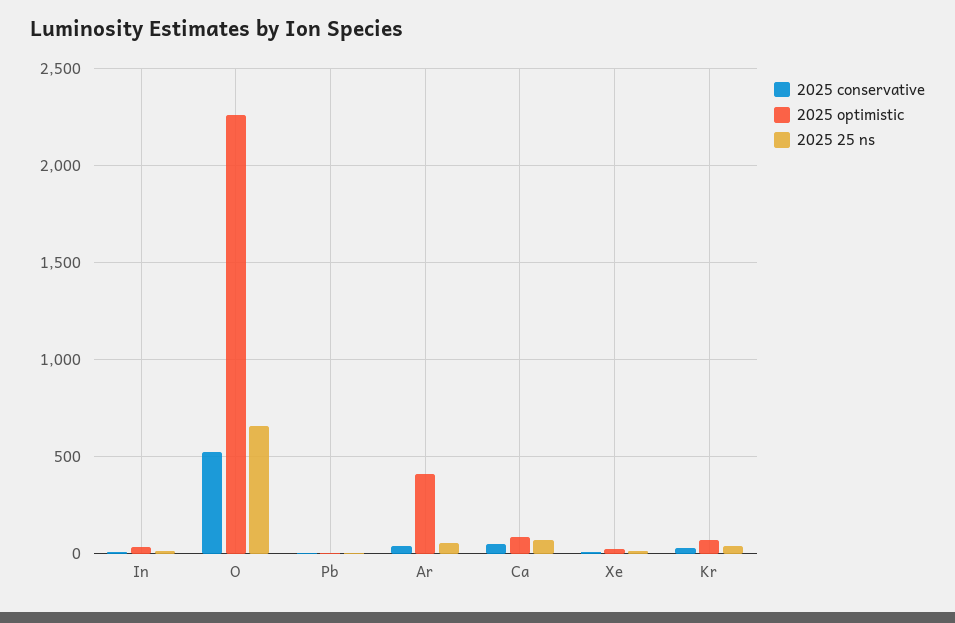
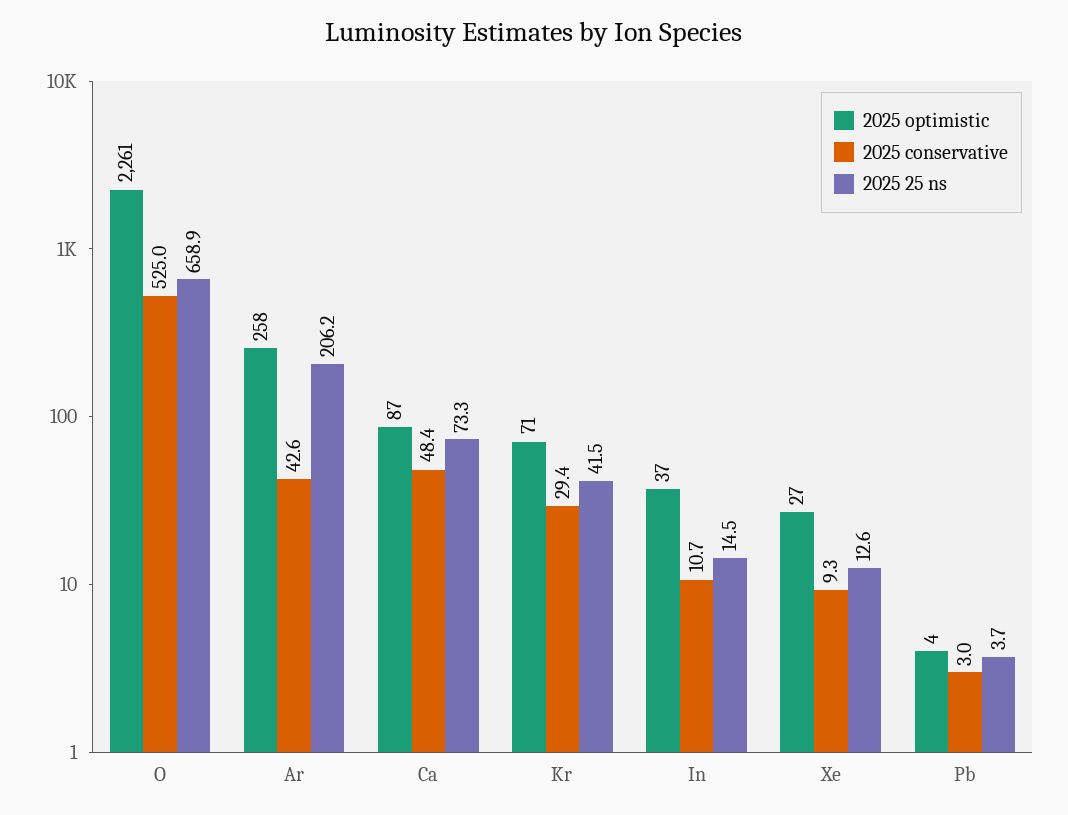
2025 optimistic, Ar: 400 -> 258
2025 25 ns, Ar: 50 -> 206.2

